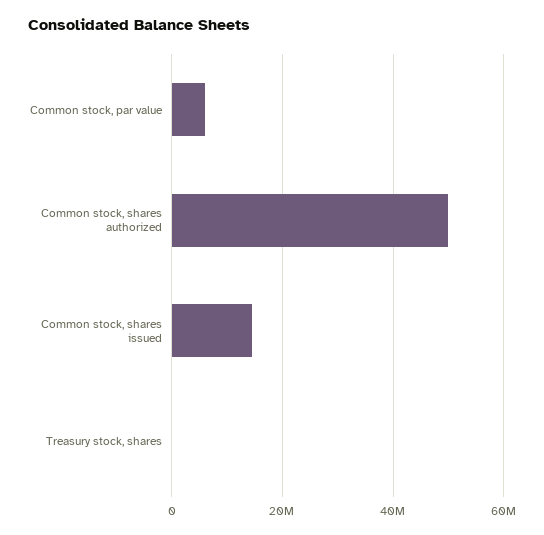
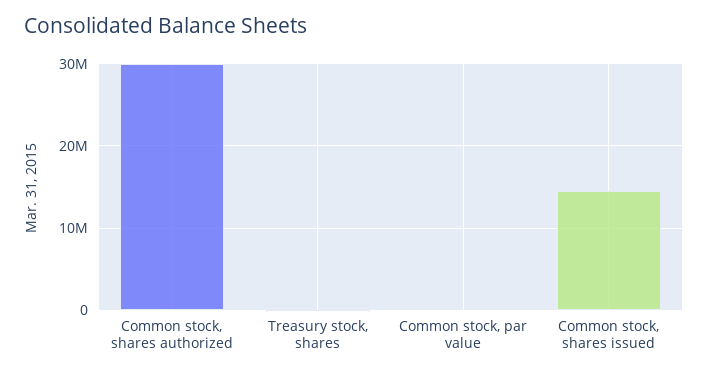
Common stock, par value: 6000000 -> 0
Common stock, shares authorized: 50000000 -> 30000000

